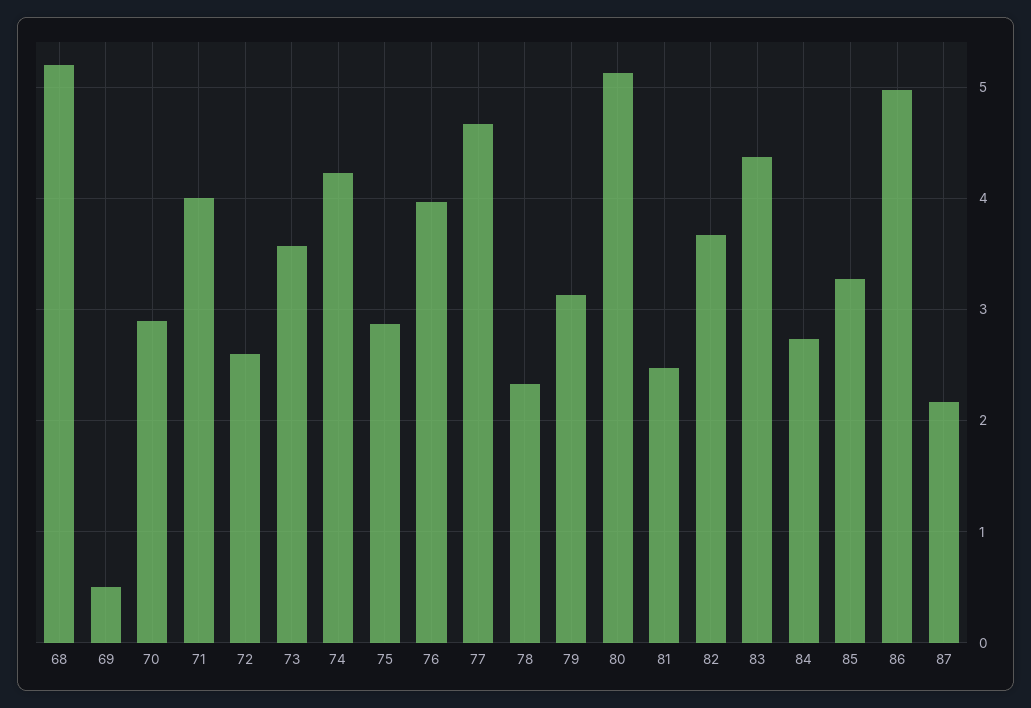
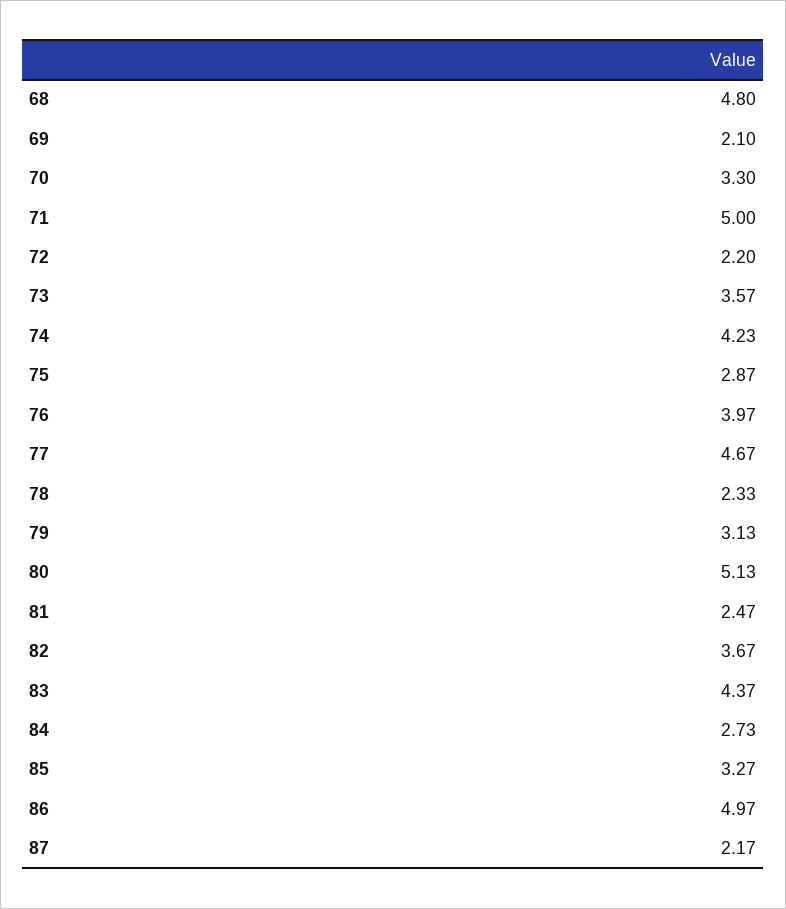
68: 5.2 -> 4.8
69: 0.5 -> 2.1
70: 2.9 -> 3.3
71: 4 -> 5
72: 2.6 -> 2.2

